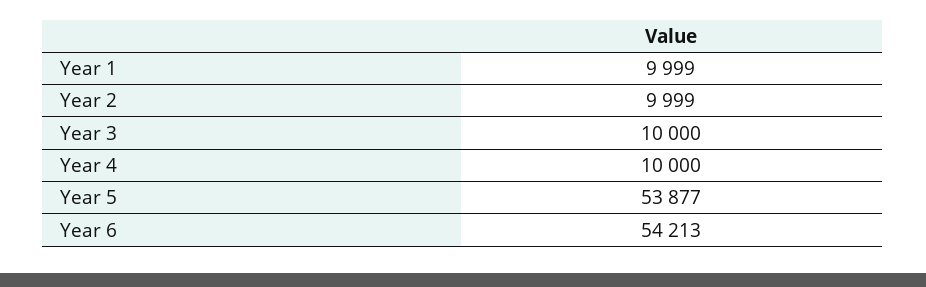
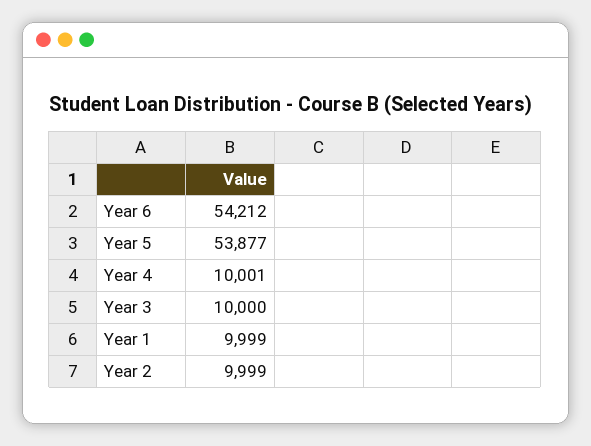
Year 4: 10000 -> 10001
Year 6: 54213 -> 54212

